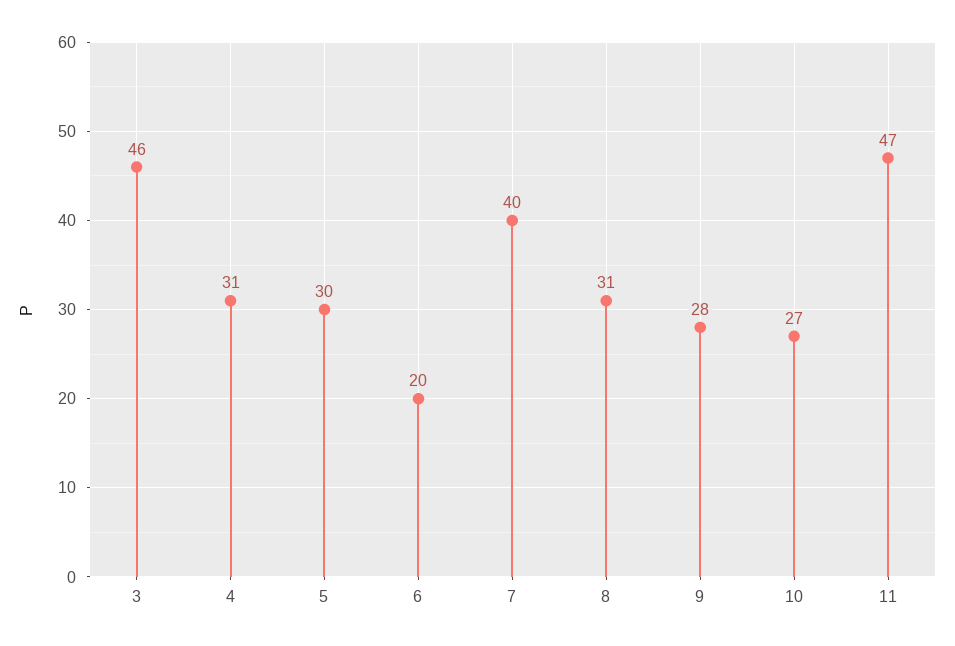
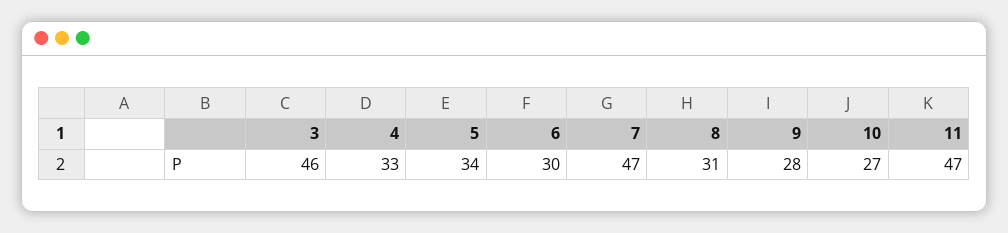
4: 31 -> 33
5: 30 -> 34
6: 20 -> 30
7: 40 -> 47

